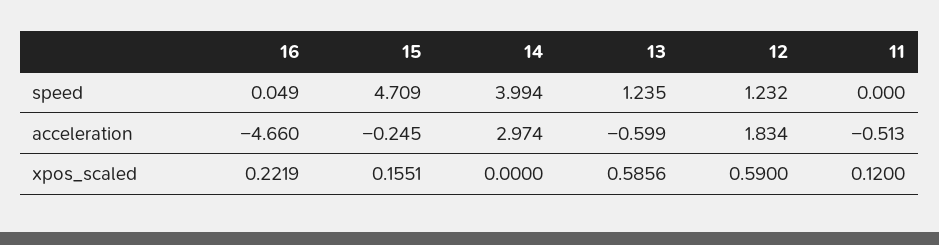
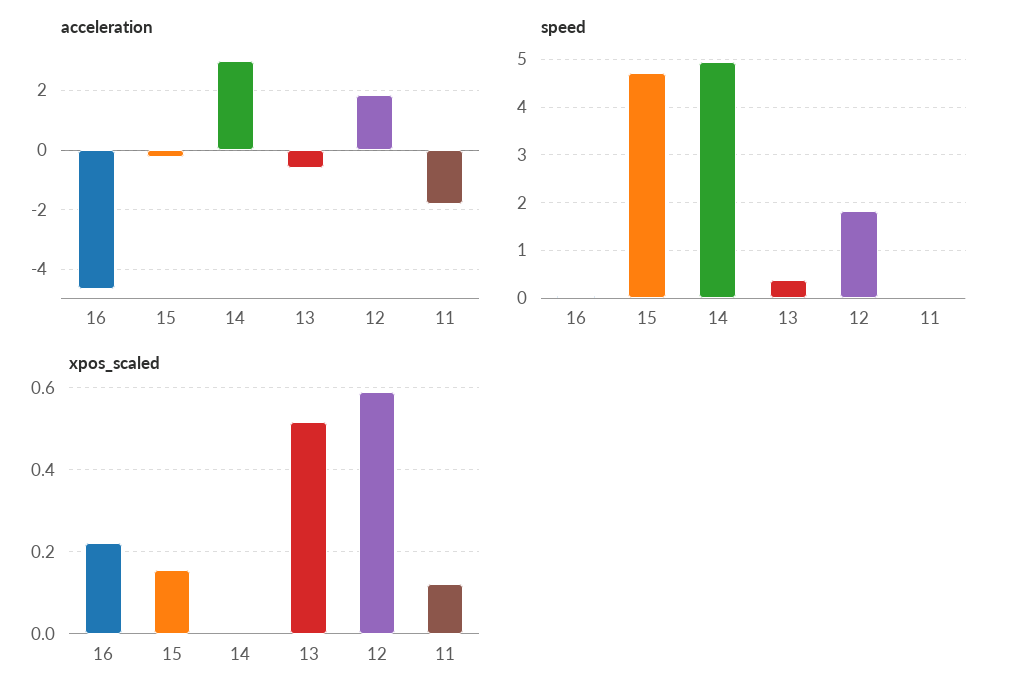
speed, 14: 3.994 -> 5
speed, 13: 1.235 -> 0.4
speed, 12: 1.232 -> 1.8
acceleration, 11: -0.513 -> -1.75
xpos_scaled, 13: 0.5856 -> 0.52

